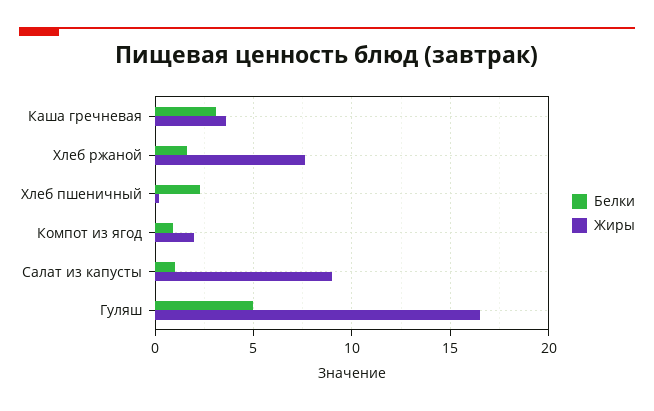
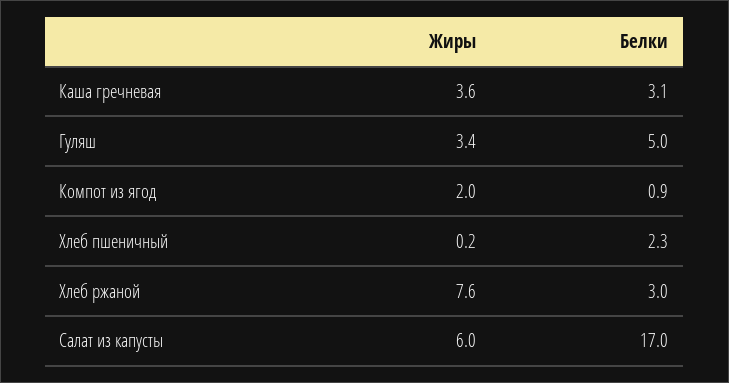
Белки, Хлеб ржаной: 1.5 -> 3
Белки, Салат из капусты: 1 -> 17
Жиры, Салат из капусты: 9 -> 6
Жиры, Гуляш: 16.5 -> 3.4

